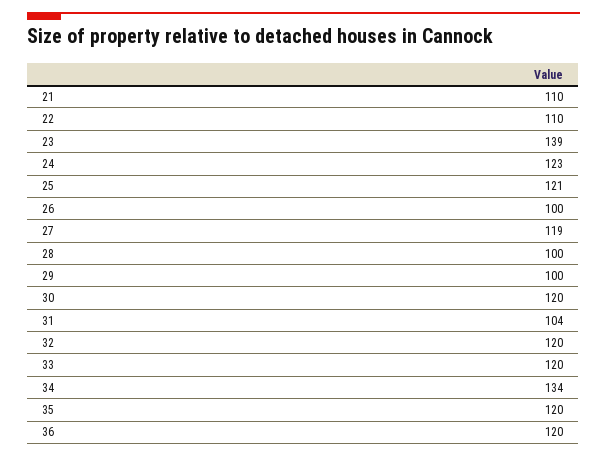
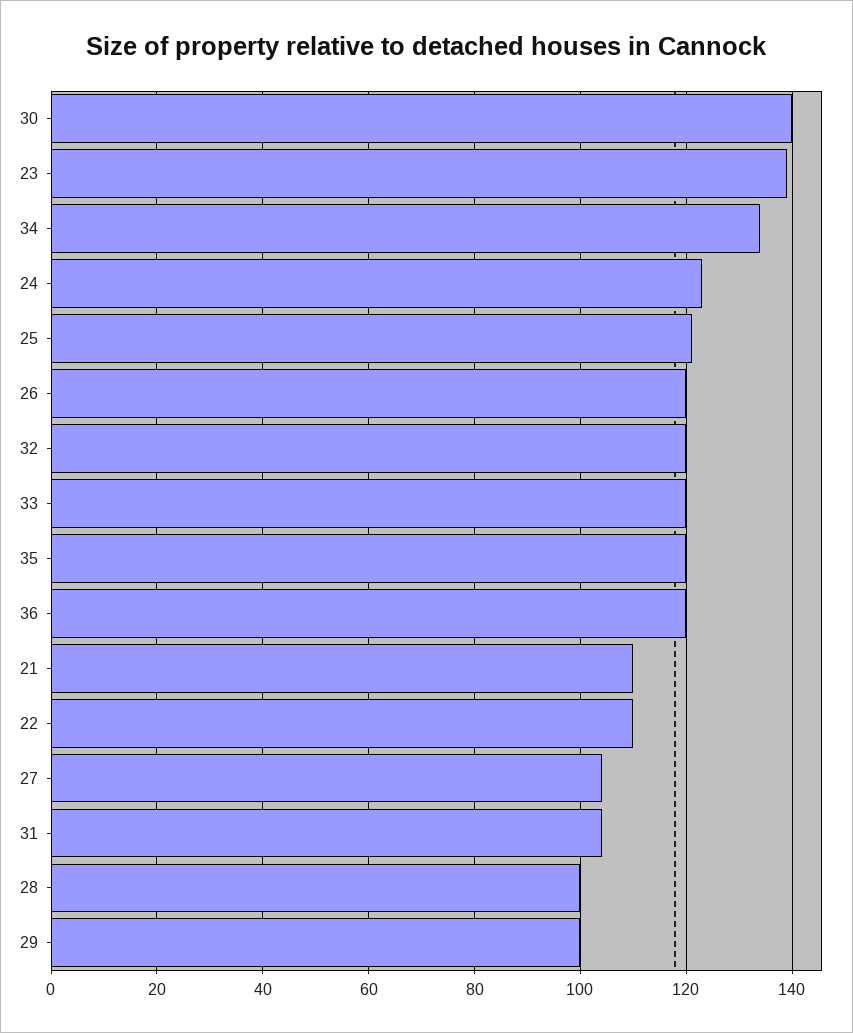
26: 100 -> 120
27: 119 -> 105
30: 120 -> 140

